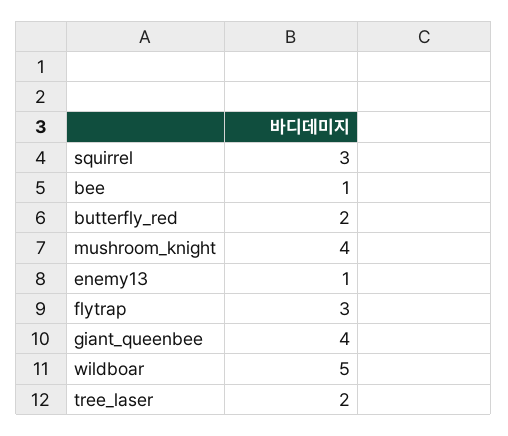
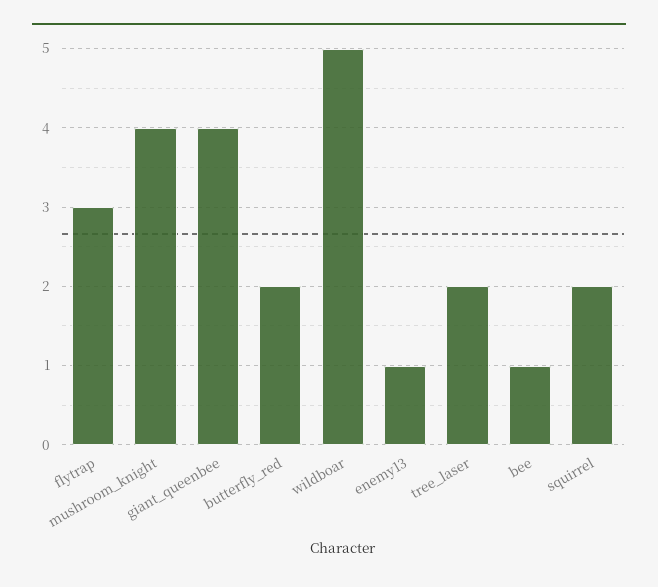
squirrel: 3 -> 2

